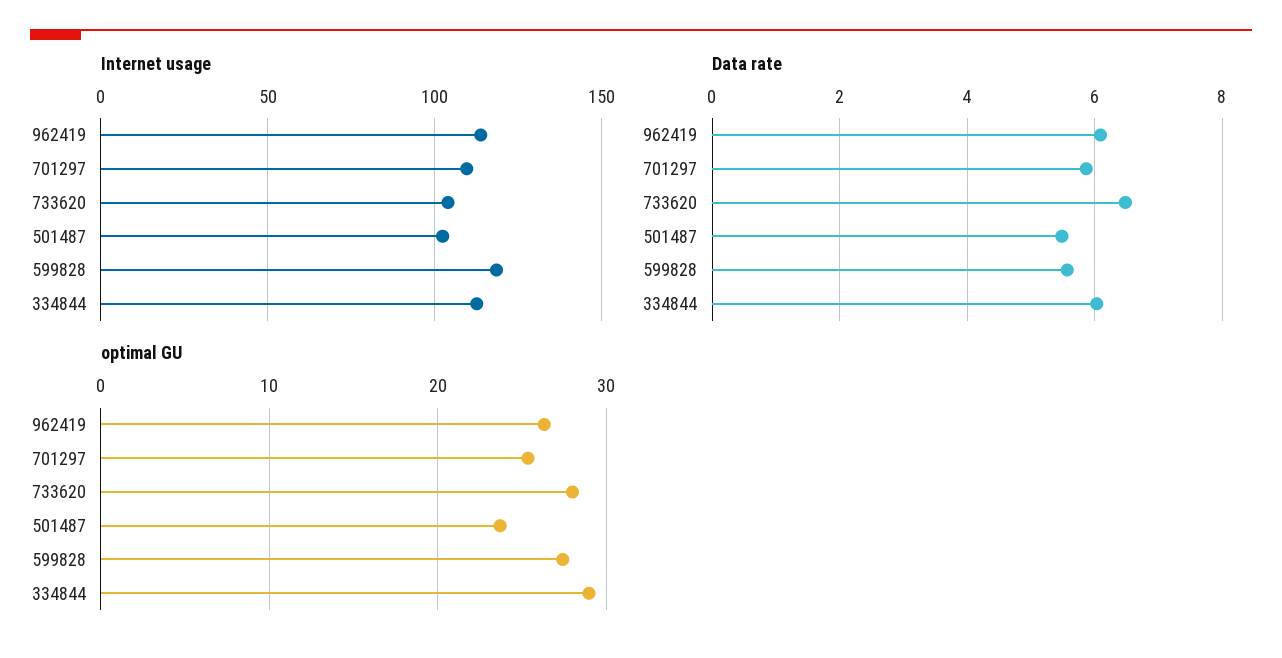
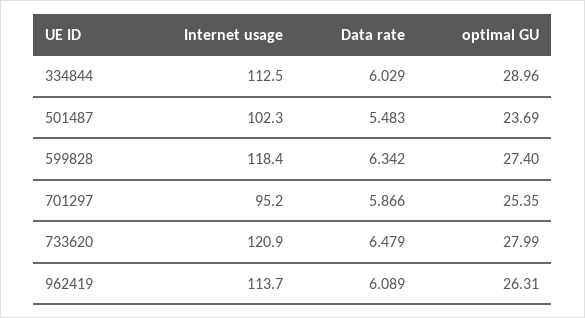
Internet usage, 701297: 110 -> 95.2
Internet usage, 733620: 105 -> 120.9
Data rate, 599828: 5.6 -> 6.342

